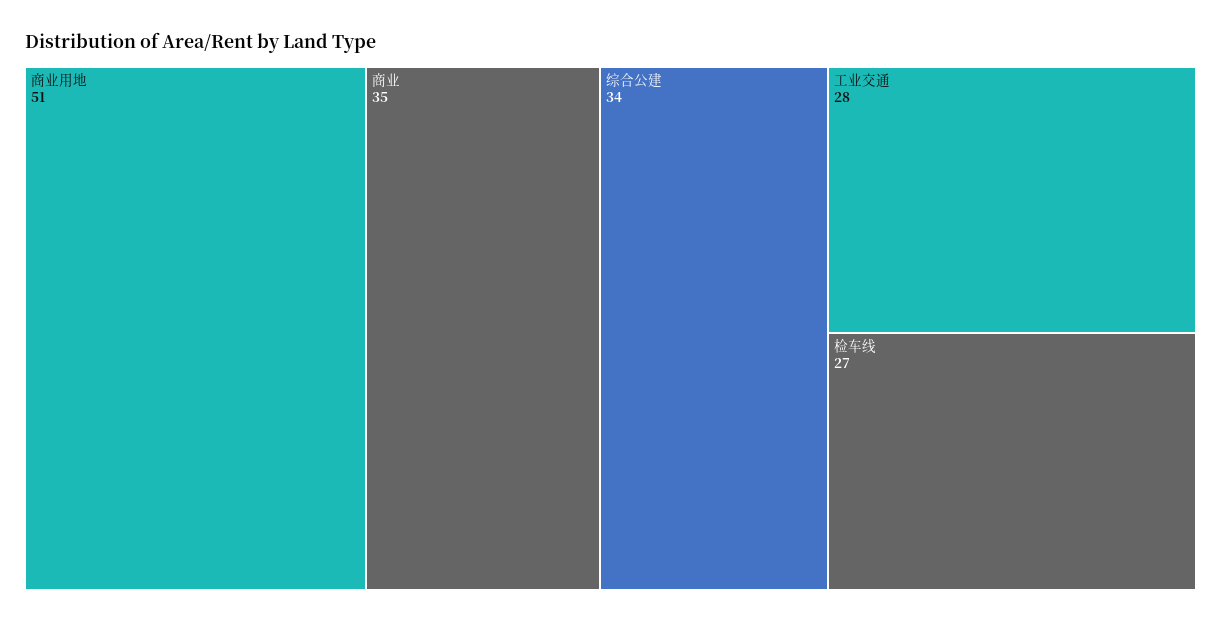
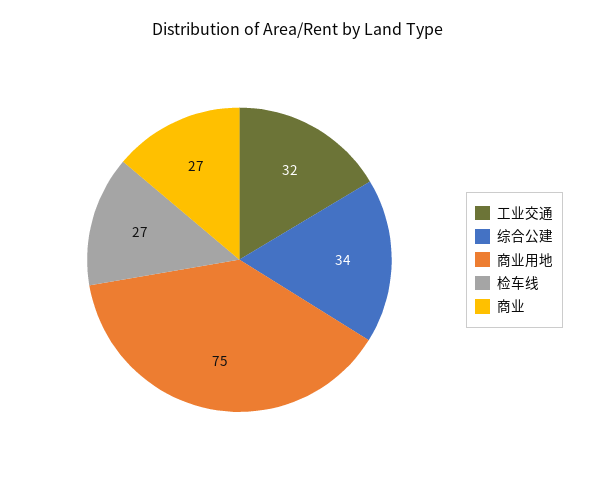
商业用地: 51 -> 75
商业: 35 -> 27
工业交通: 28 -> 32

